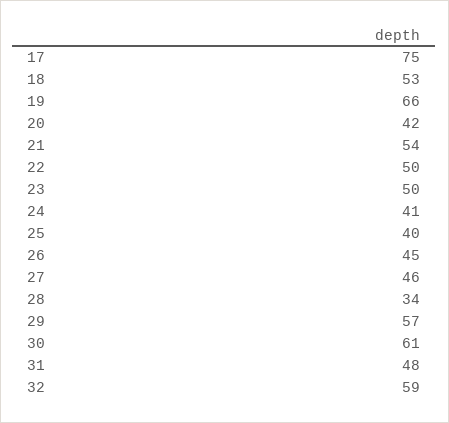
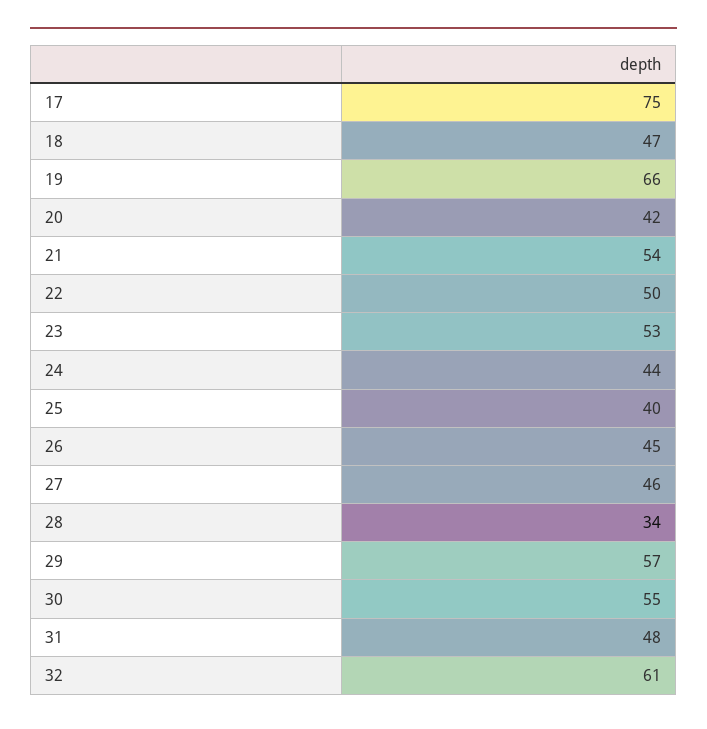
18: 53 -> 47
23: 50 -> 53
24: 41 -> 44
30: 61 -> 55
32: 59 -> 61

